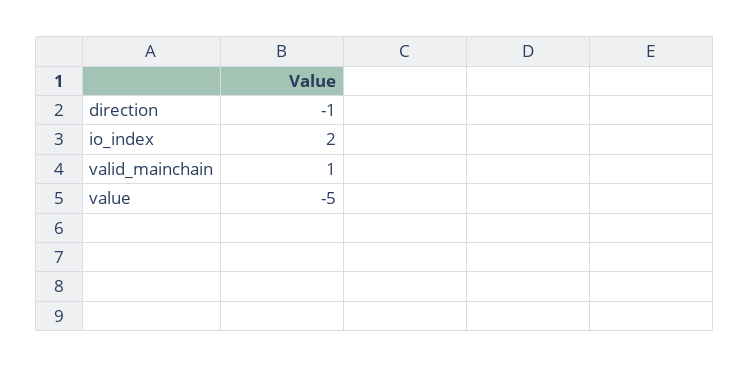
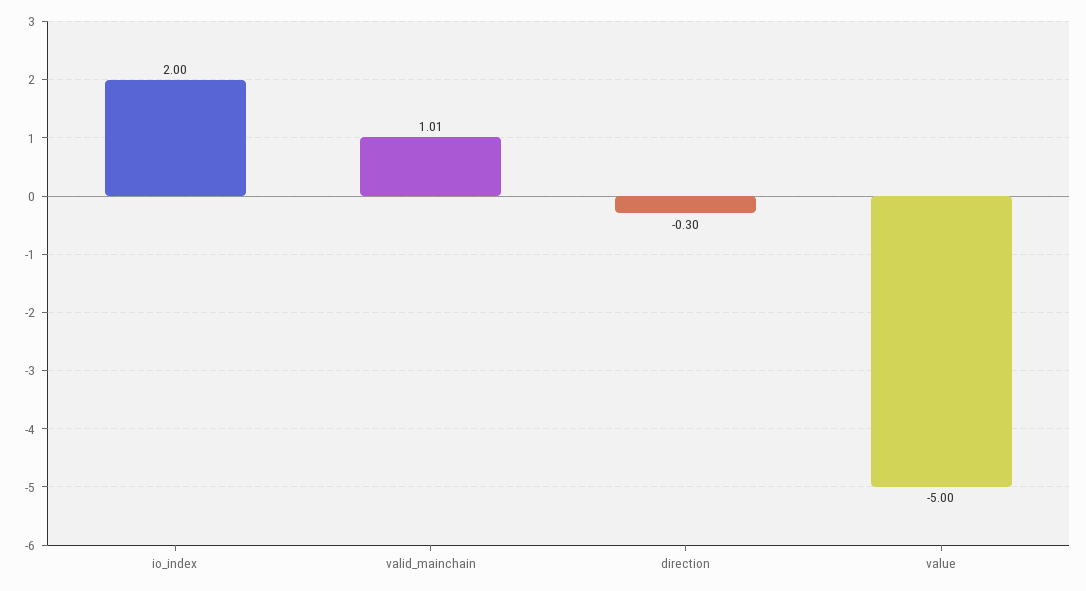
direction: -1 -> -0.3
valid_mainchain: 1 -> 1.01

